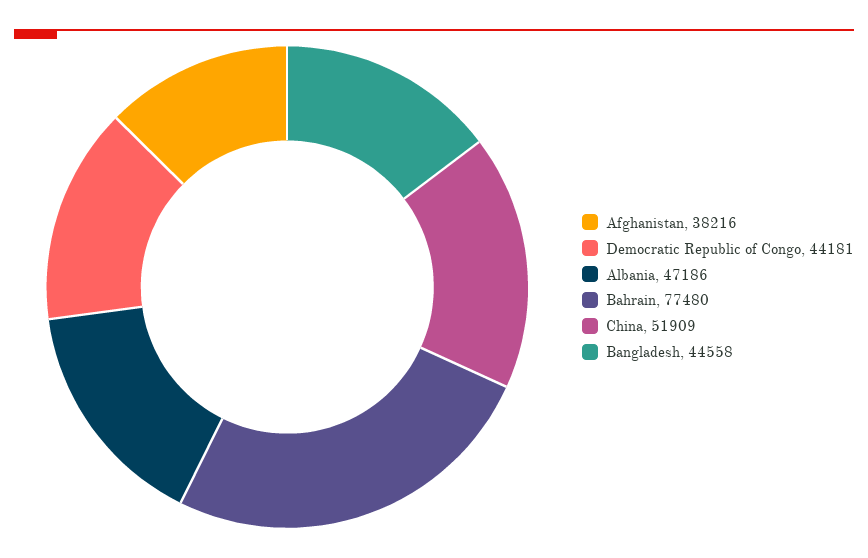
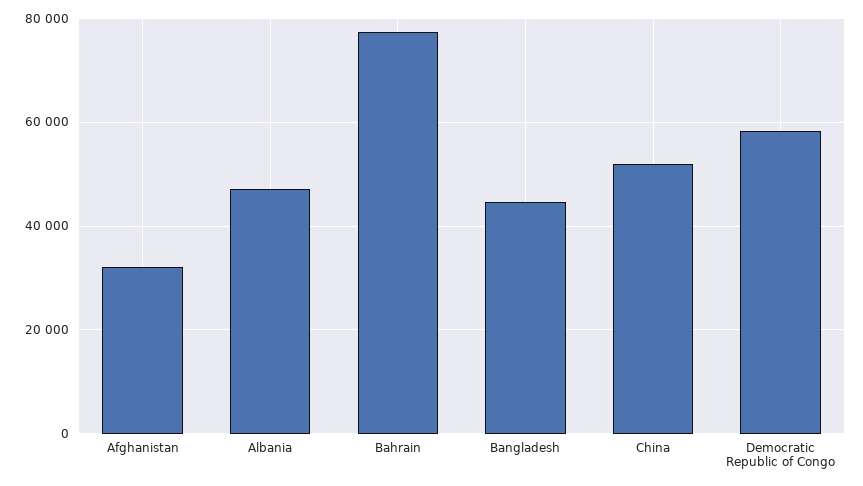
Afghanistan: 38216 -> 32000
Democratic Republic of Congo: 44181 -> 58000

